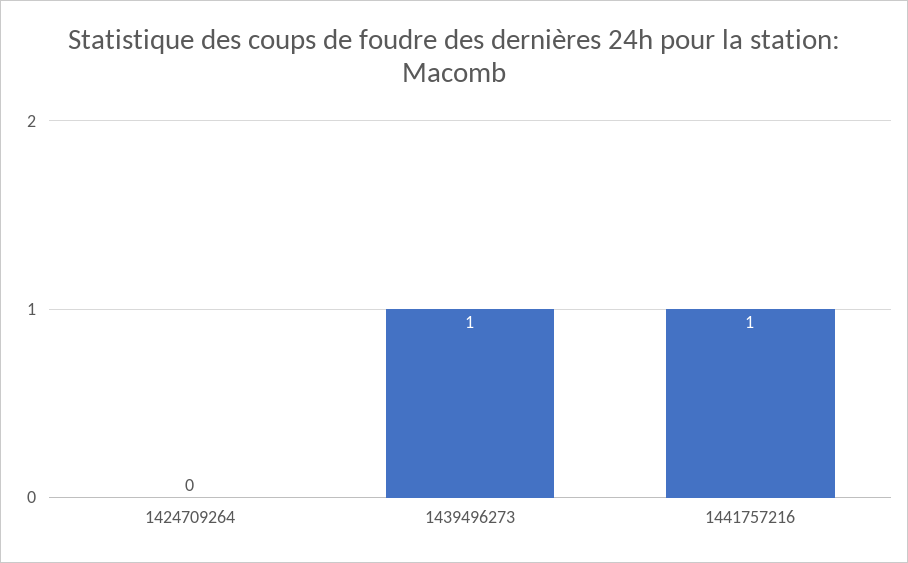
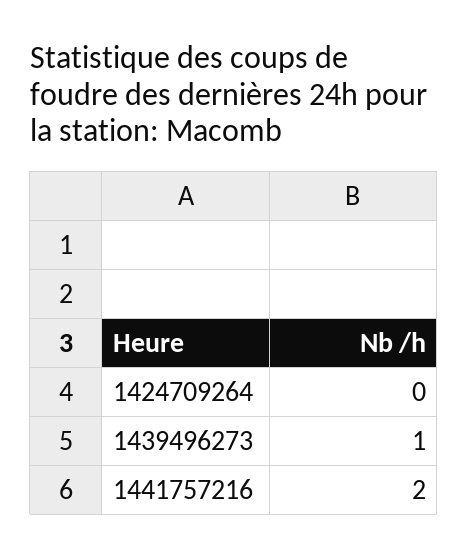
1441757216: 1 -> 2

